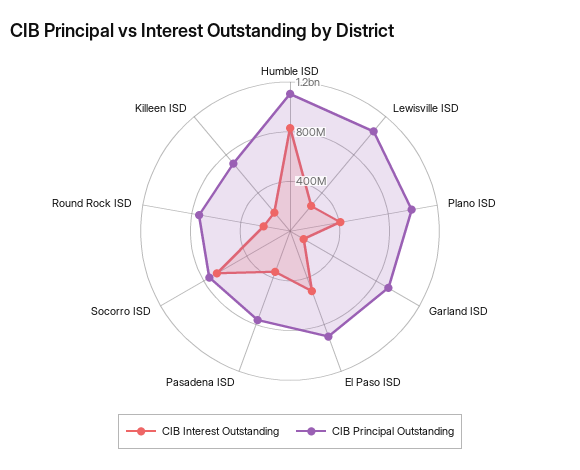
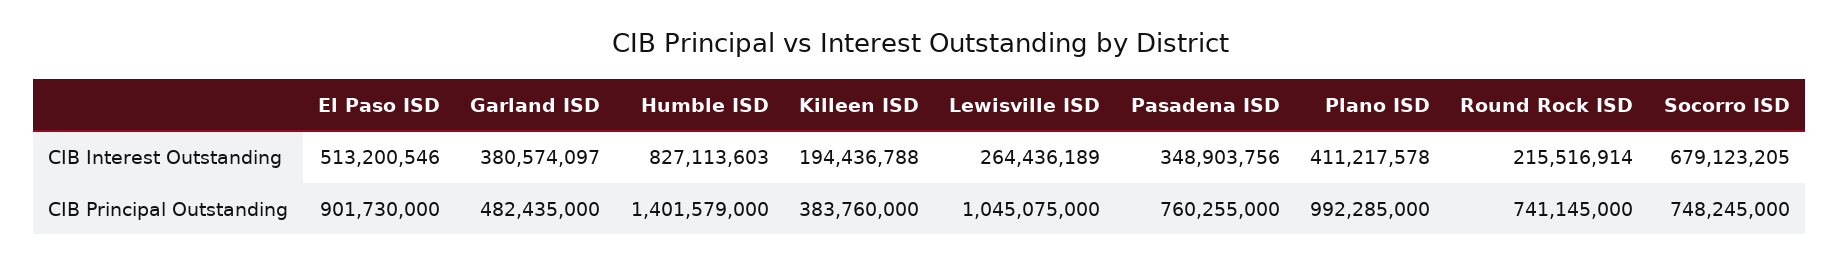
CIB Principal Outstanding, Humble ISD: 1100000000 -> 1401579000
CIB Interest Outstanding, Garland ISD: 100000000 -> 380574097
CIB Principal Outstanding, Garland ISD: 900000000 -> 482435000
CIB Principal Outstanding, Killeen ISD: 700000000 -> 383760000

